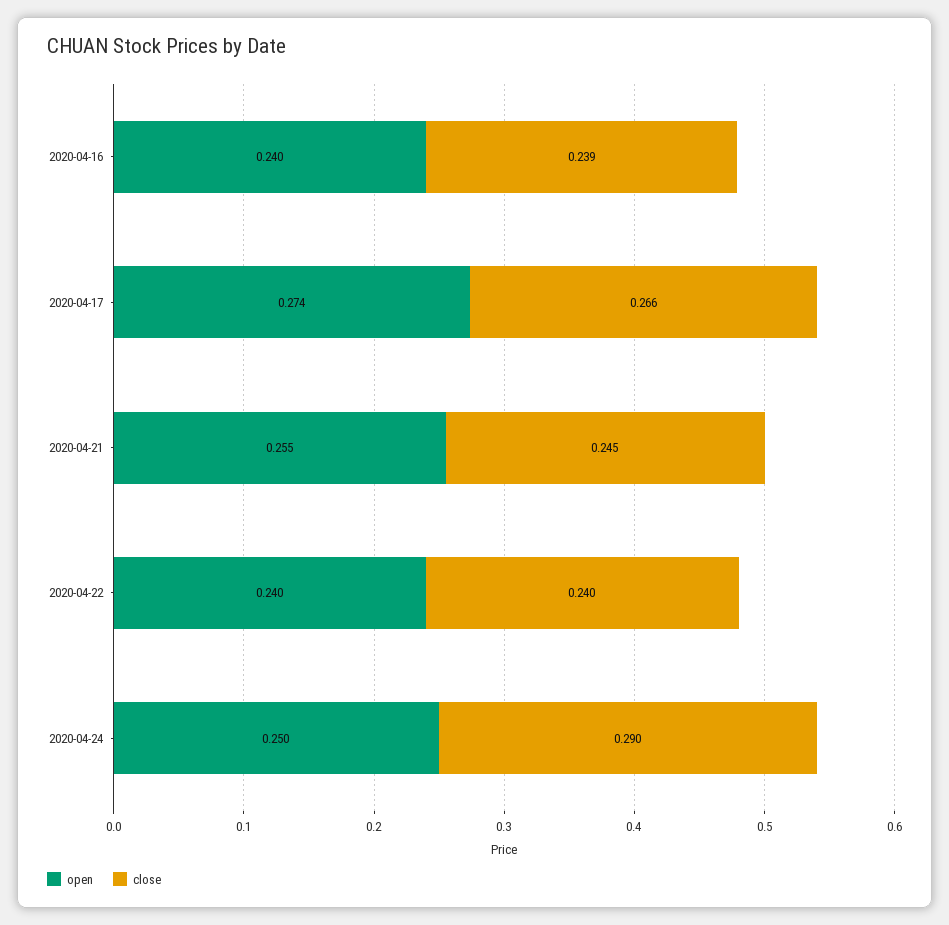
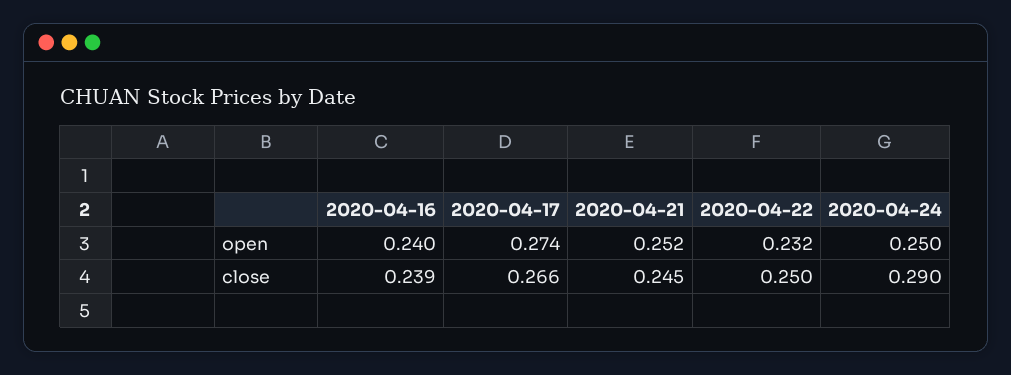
open, 2020-04-21: 0.255 -> 0.252
open, 2020-04-22: 0.24 -> 0.232
close, 2020-04-22: 0.24 -> 0.25

